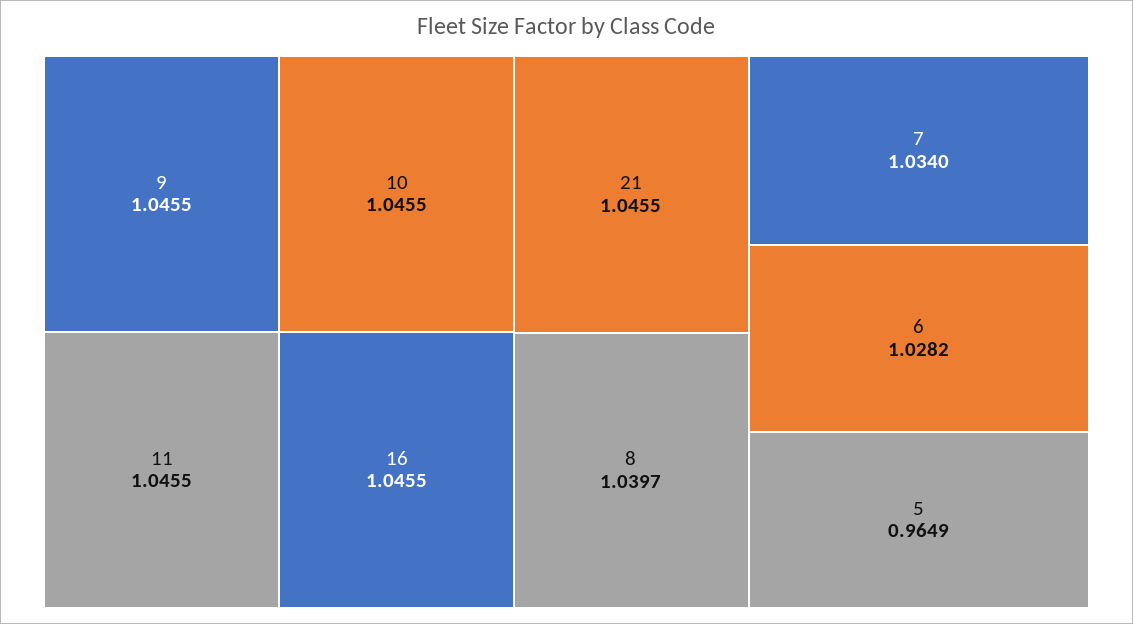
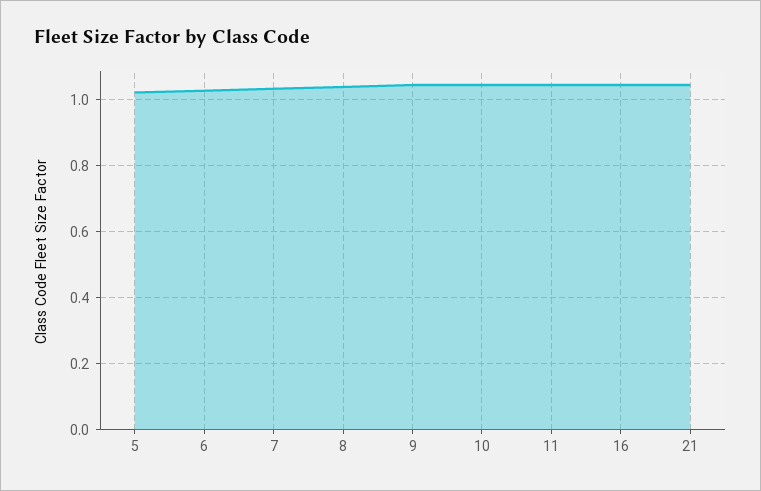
5: 0.9649 -> 1.02

